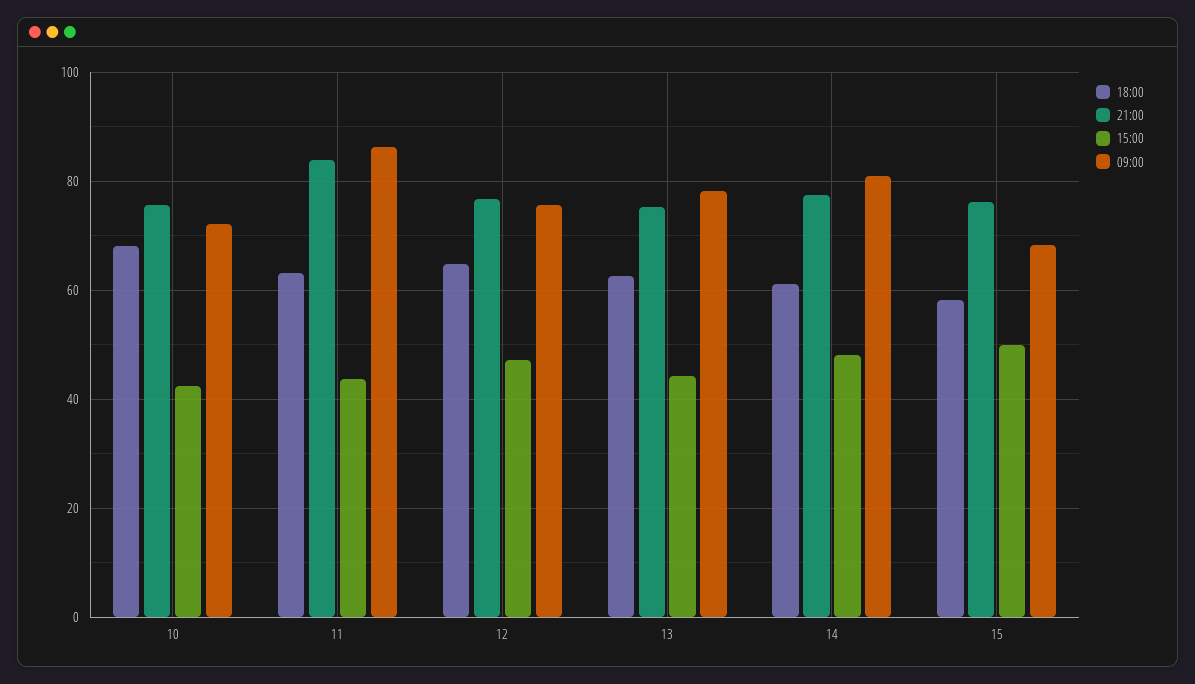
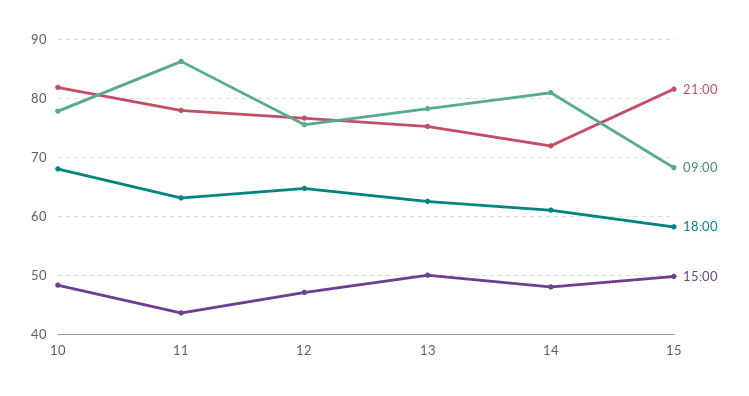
21:00, 10: 76 -> 82
15:00, 10: 42 -> 48
09:00, 10: 72 -> 78
21:00, 11: 84 -> 78
15:00, 13: 44 -> 50
21:00, 14: 78 -> 72
21:00, 15: 76 -> 82

